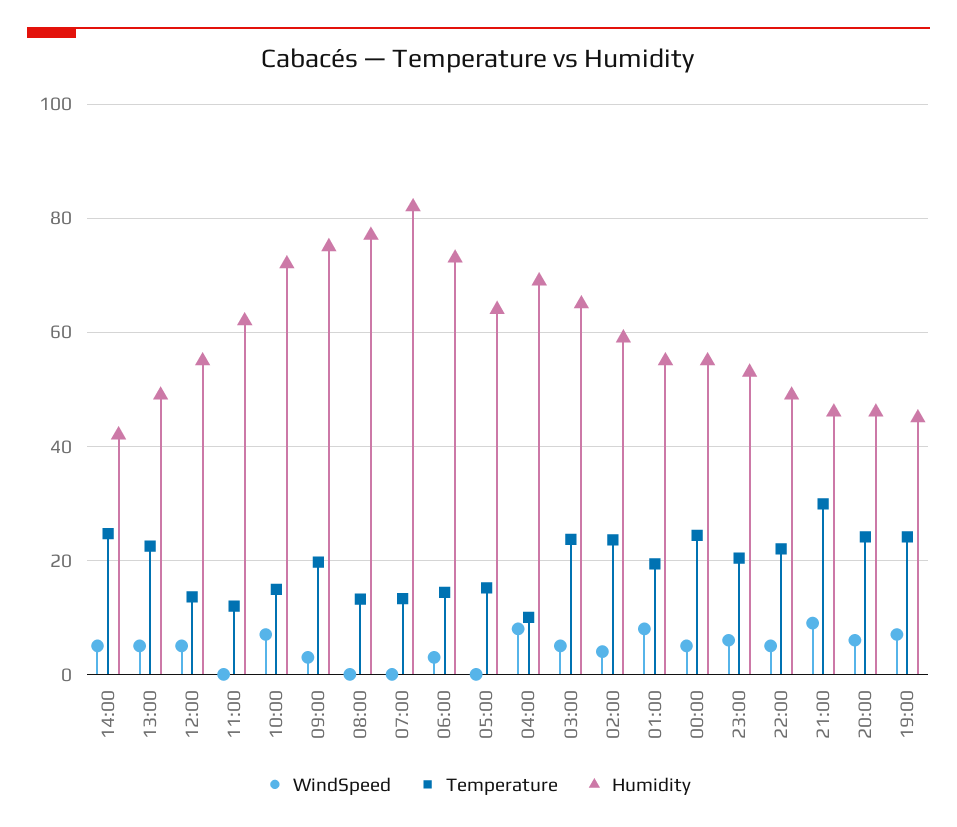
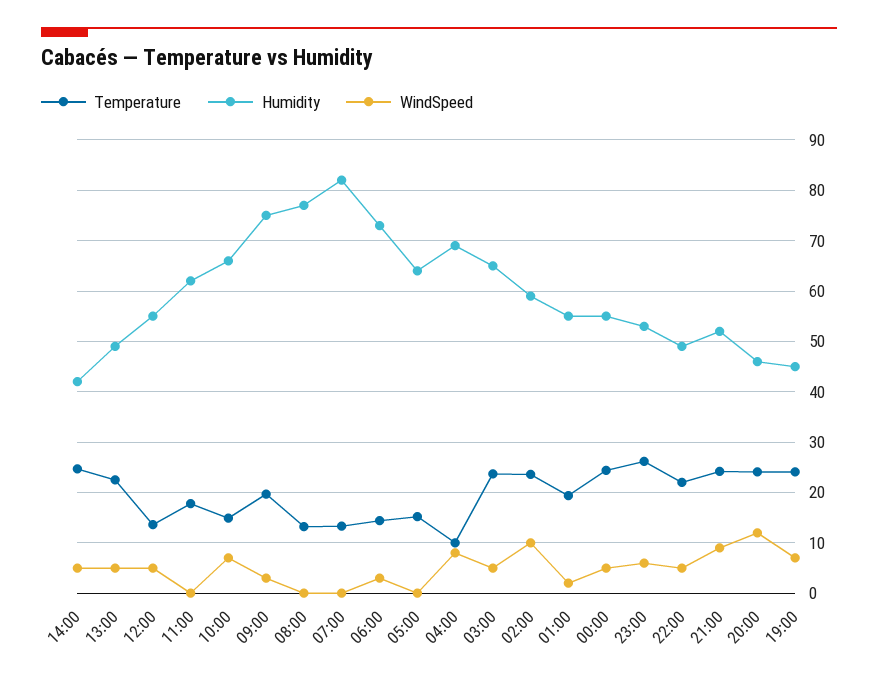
Temperature, 11:00: 12 -> 18
Humidity, 10:00: 72 -> 66
WindSpeed, 02:00: 4 -> 10
WindSpeed, 01:00: 8 -> 2
Temperature, 23:00: 20 -> 26
Temperature, 21:00: 30 -> 24
Humidity, 21:00: 46 -> 52
WindSpeed, 20:00: 6 -> 12

